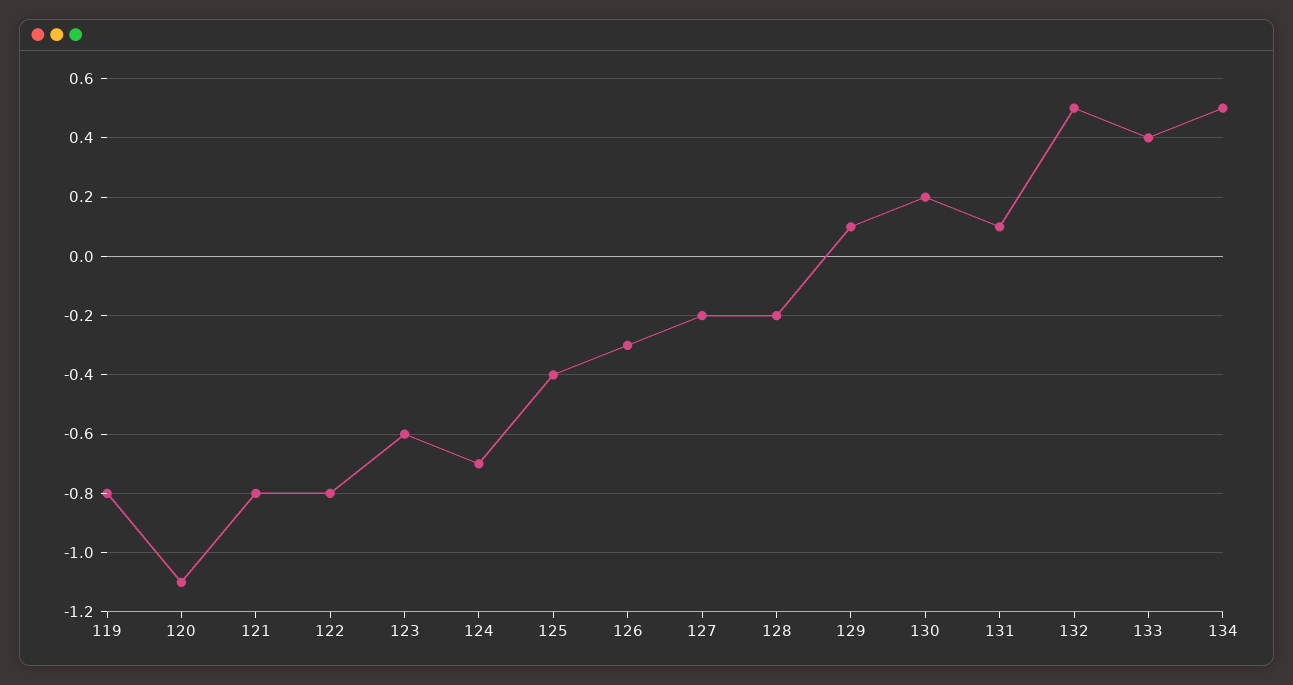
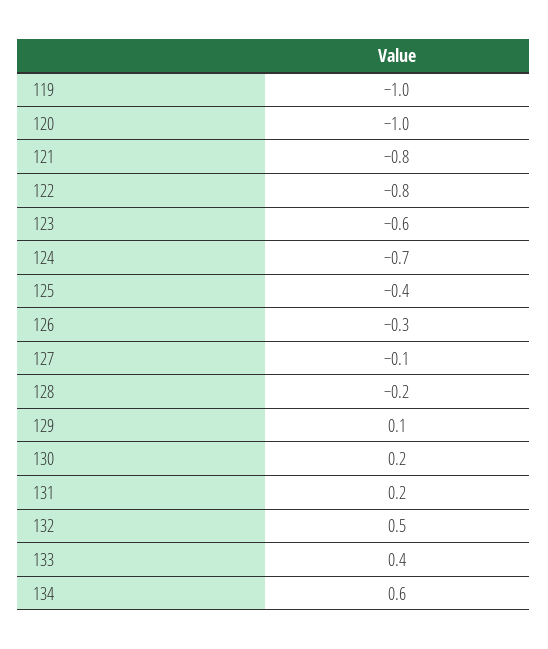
119: -0.8 -> -1
120: -1.1 -> -1
127: -0.2 -> -0.1
131: 0.1 -> 0.2
134: 0.5 -> 0.6

